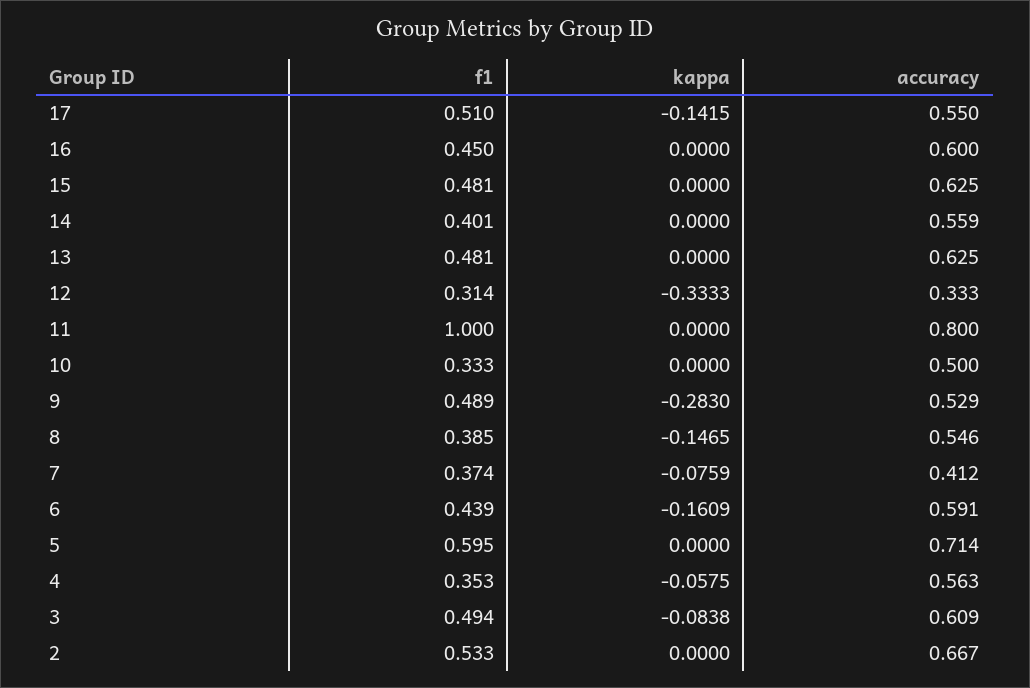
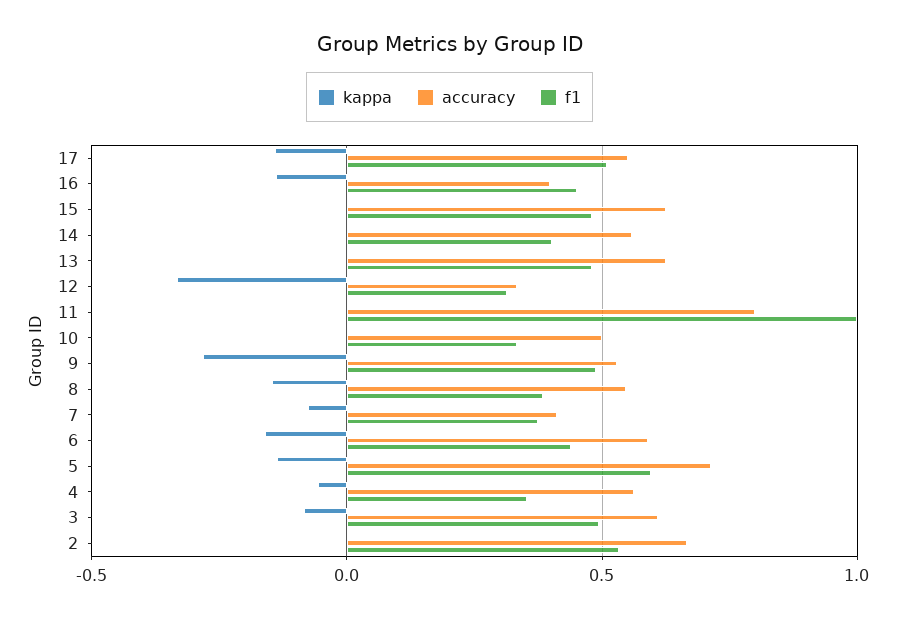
kappa, 16: 0 -> -0.15
accuracy, 16: 0.6 -> 0.4
kappa, 5: 0 -> -0.15

